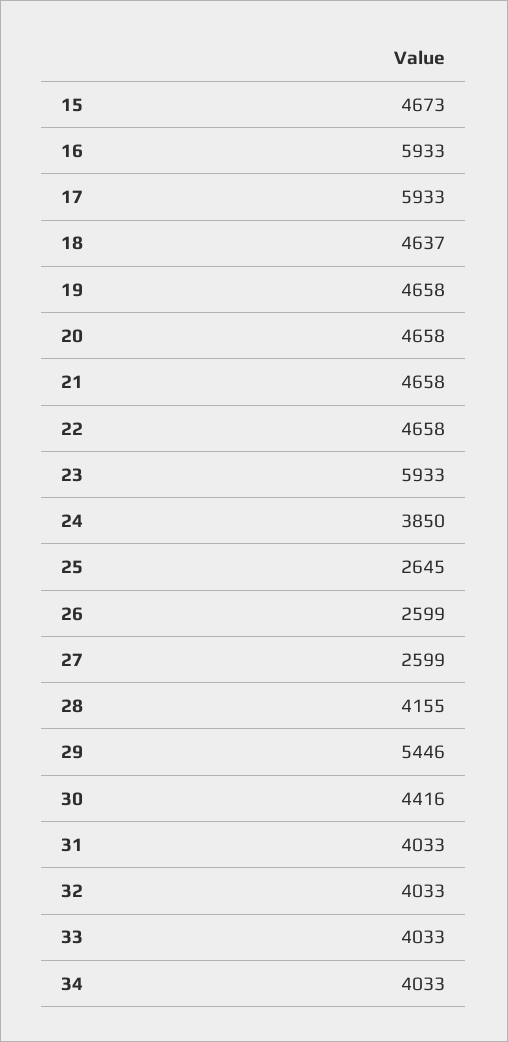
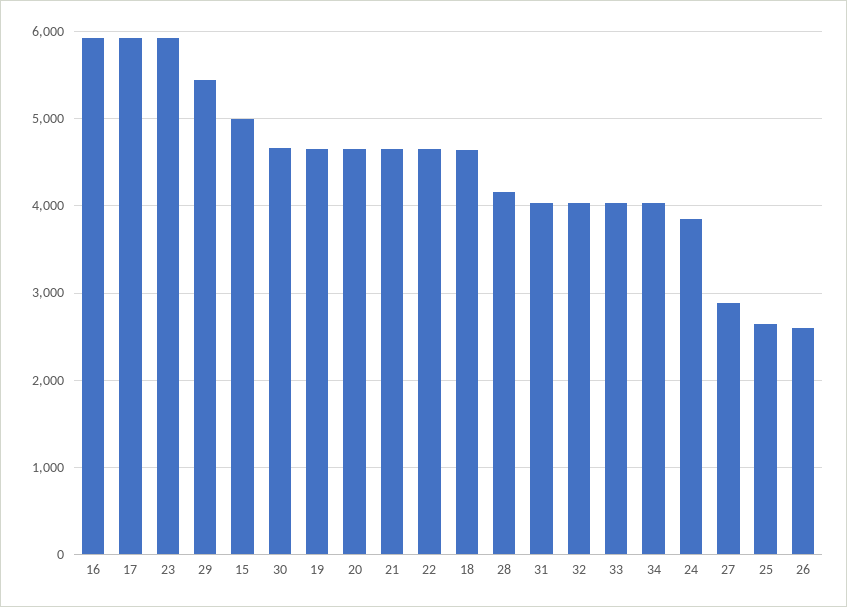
15: 4673 -> 5000
27: 2599 -> 2900
30: 4416 -> 4700

